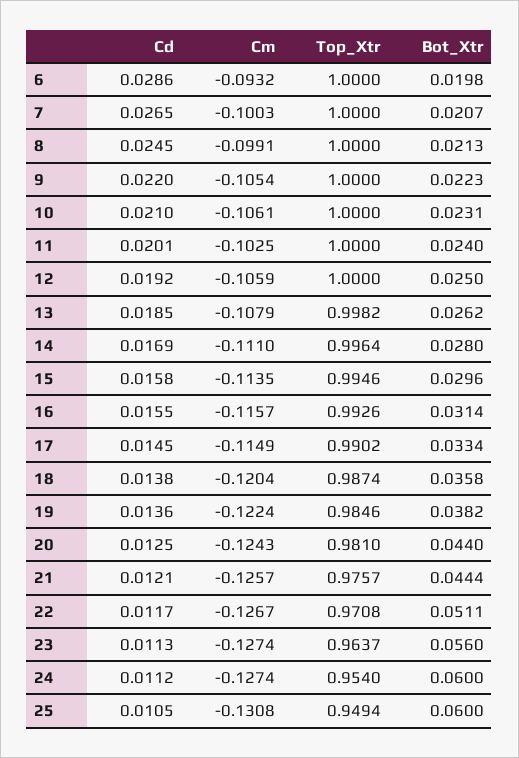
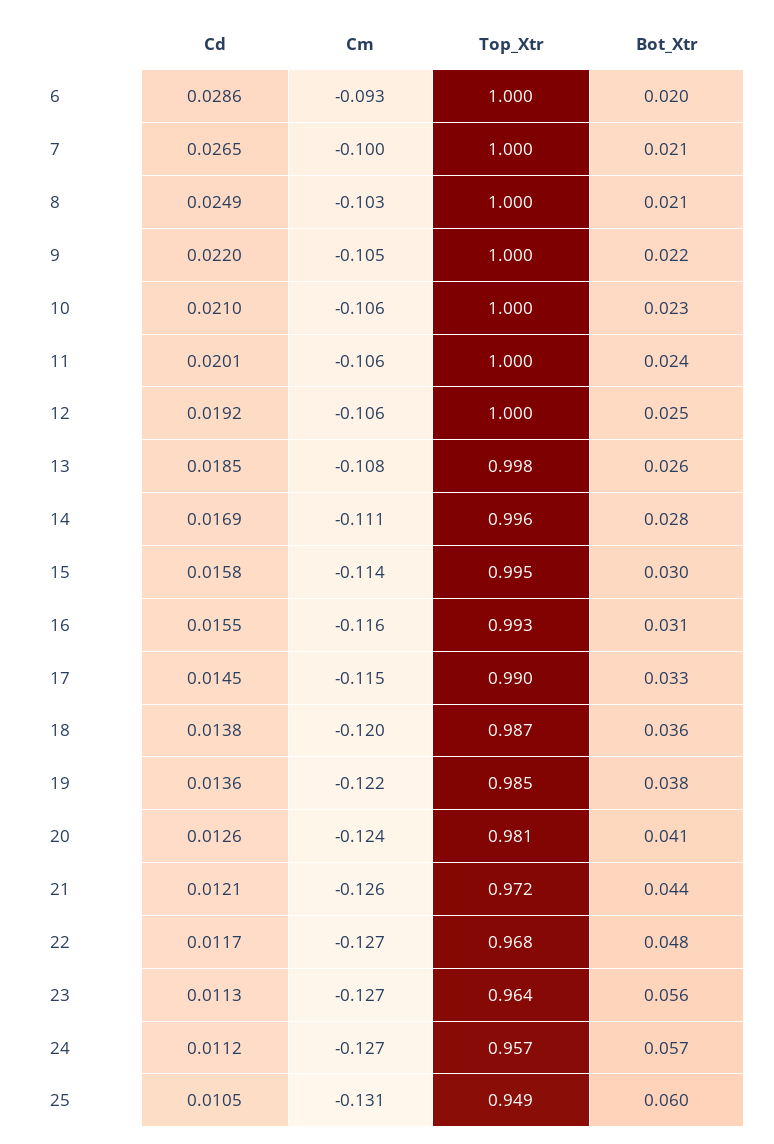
Cd, 8: 0.0245 -> 0.0249
Cm, 8: -0.0991 -> -0.103
Cm, 11: -0.1025 -> -0.106
Cd, 20: 0.0125 -> 0.0126
Bot_Xtr, 20: 0.044 -> 0.041
Top_Xtr, 21: 0.9757 -> 0.972
Top_Xtr, 22: 0.9708 -> 0.968
Bot_Xtr, 22: 0.0511 -> 0.048
Top_Xtr, 24: 0.954 -> 0.957
Bot_Xtr, 24: 0.06 -> 0.057

